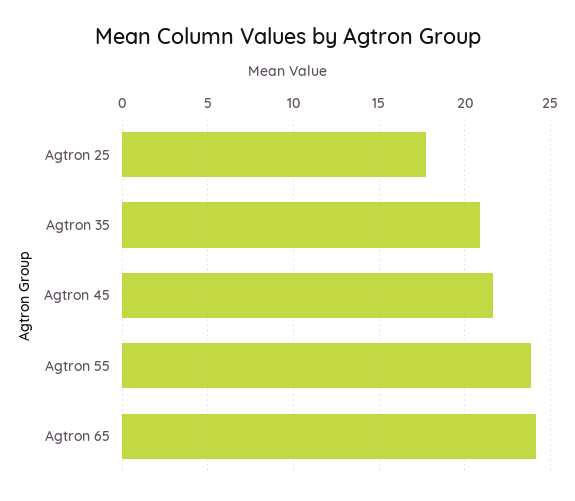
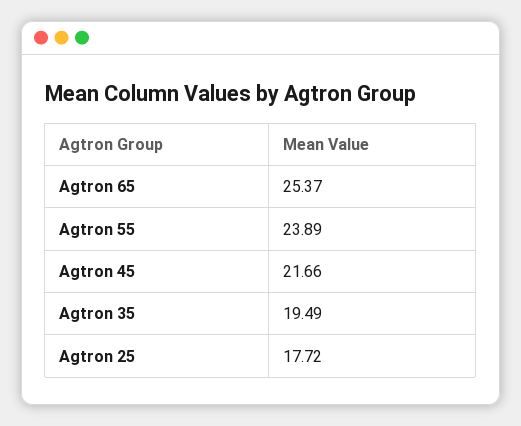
Agtron 35: 21 -> 19.49
Agtron 65: 24 -> 25.37

